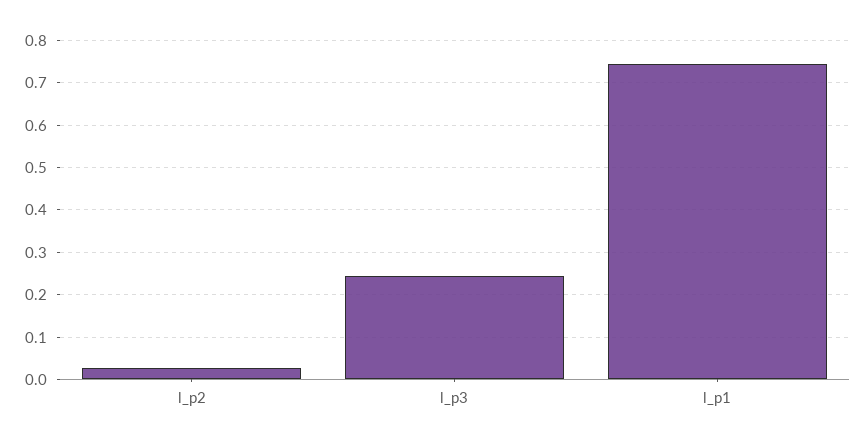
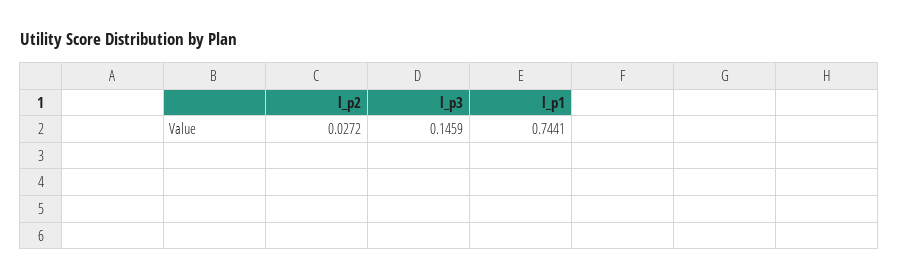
l_p3: 0.24 -> 0.1459

